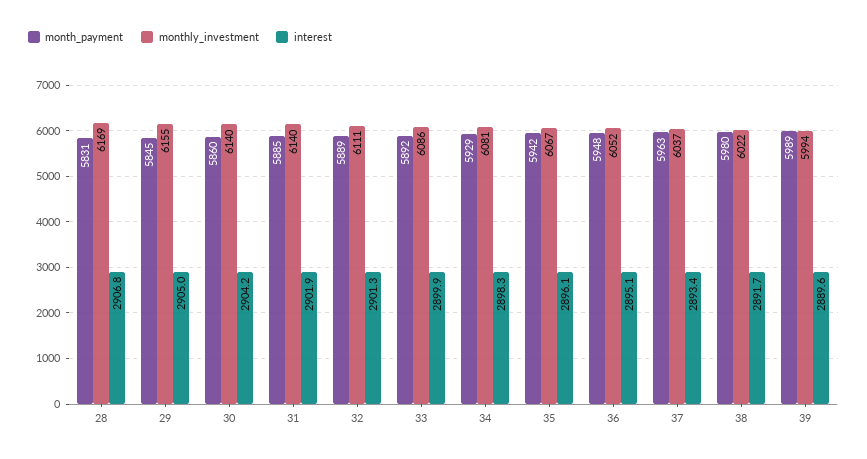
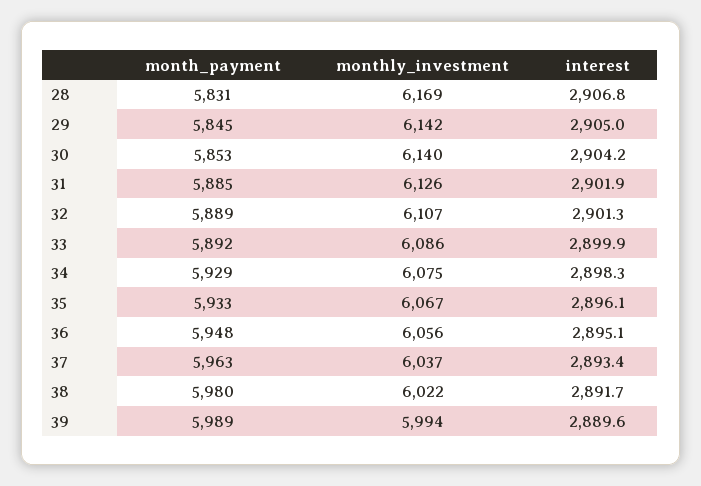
monthly_investment, 29: 6155 -> 6142
month_payment, 30: 5860 -> 5853
monthly_investment, 31: 6140 -> 6126
monthly_investment, 32: 6111 -> 6107
monthly_investment, 34: 6081 -> 6075
month_payment, 35: 5942 -> 5933
monthly_investment, 36: 6052 -> 6056

